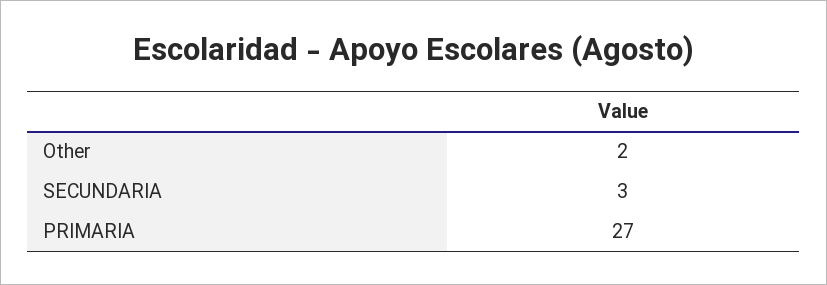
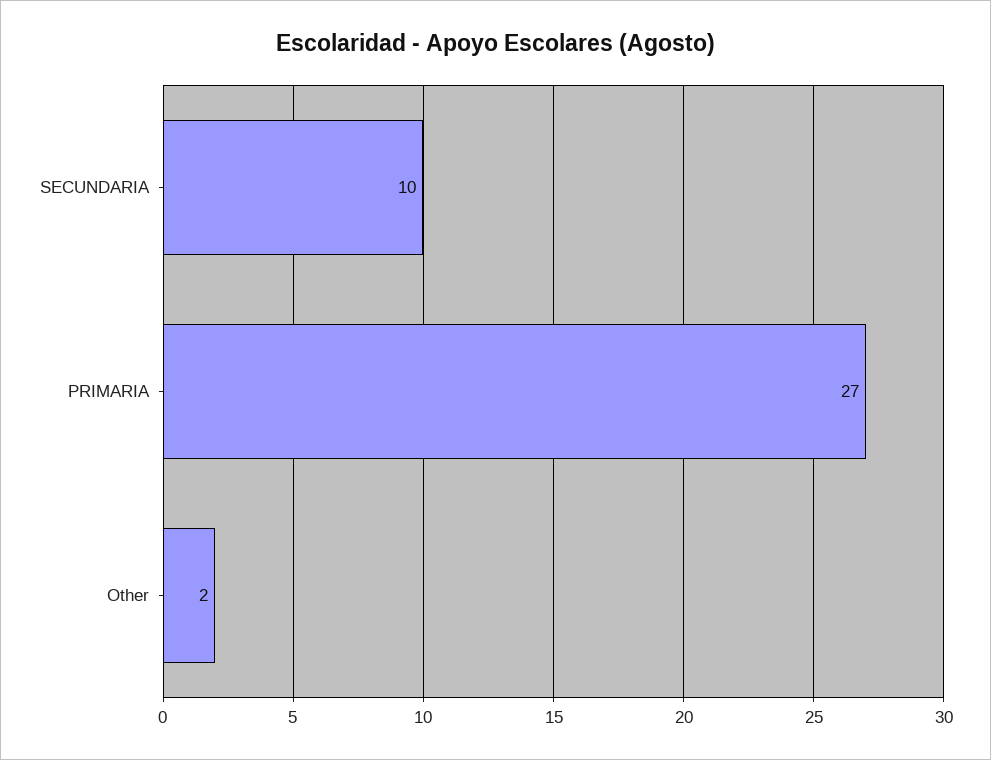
SECUNDARIA: 3 -> 10

